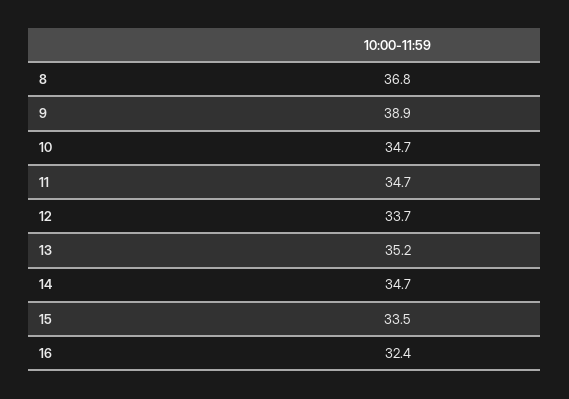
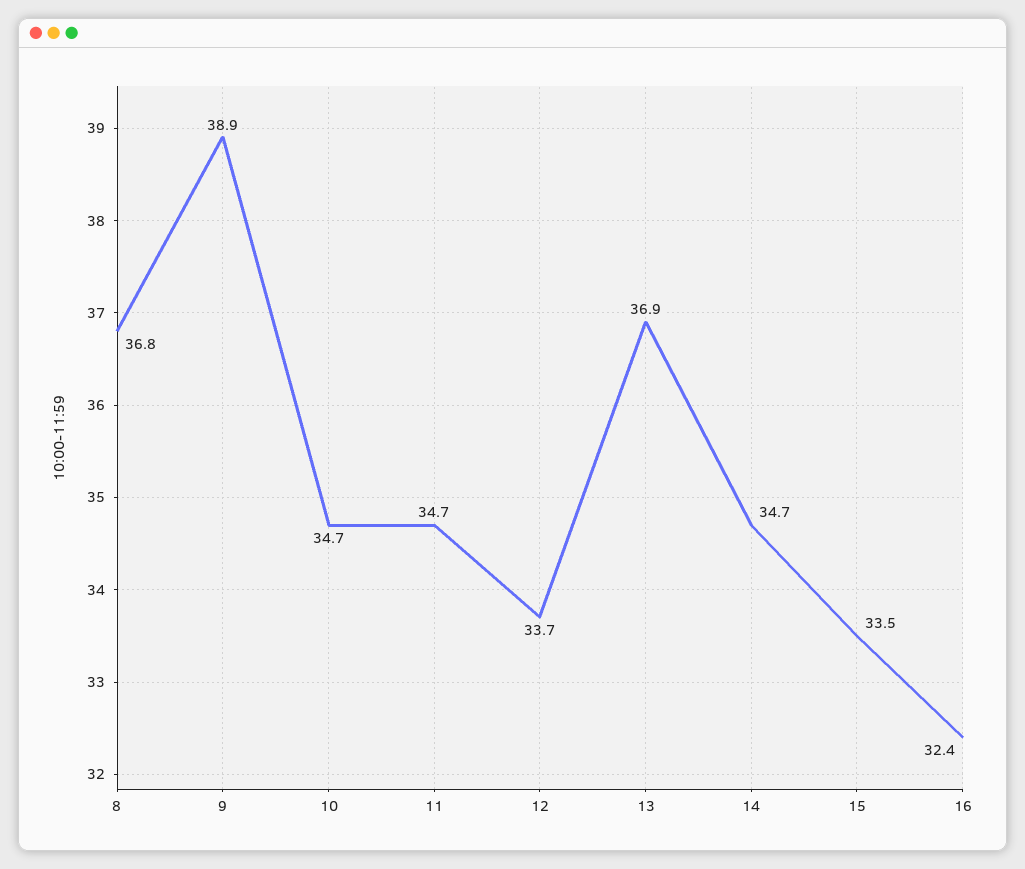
13: 35.2 -> 36.9

